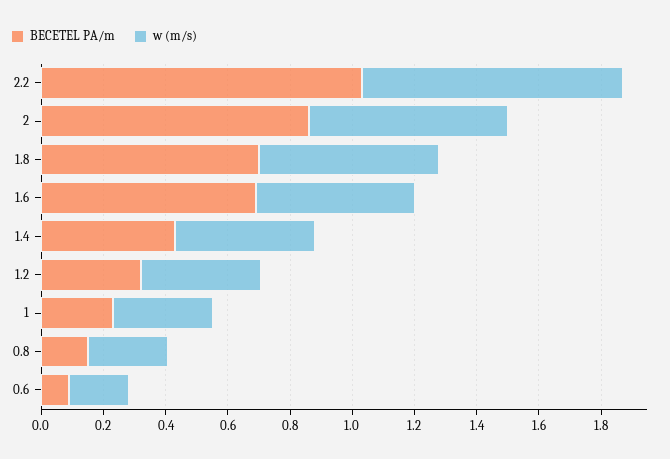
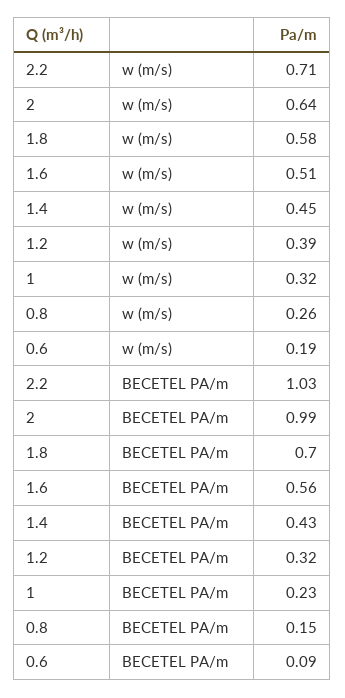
w (m/s), 2.2: 0.85 -> 0.71
BECETEL PA/m, 2: 0.85 -> 0.99
BECETEL PA/m, 1.6: 0.7 -> 0.56

